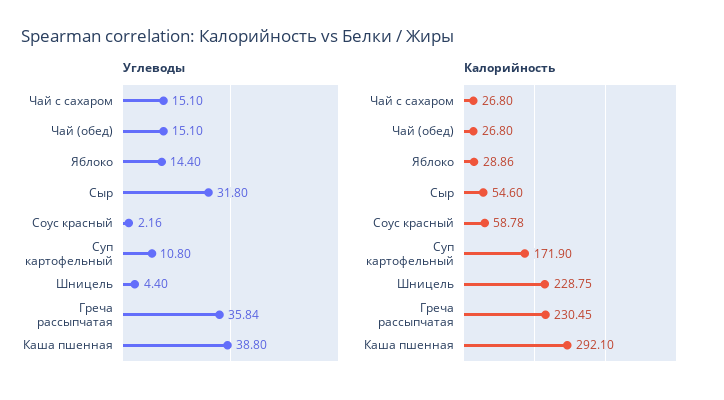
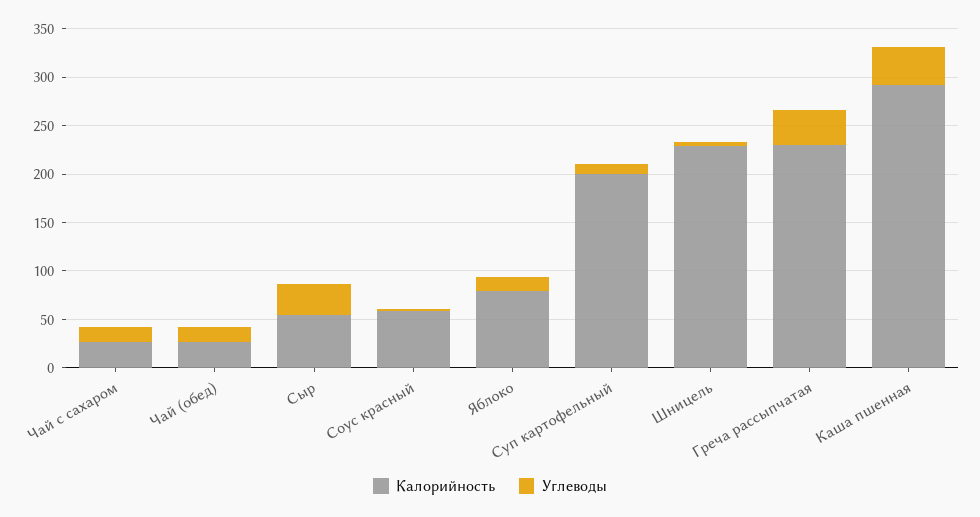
Калорийность, Яблоко: 28.86 -> 80
Калорийность, Суп картофельный: 171.9 -> 200

